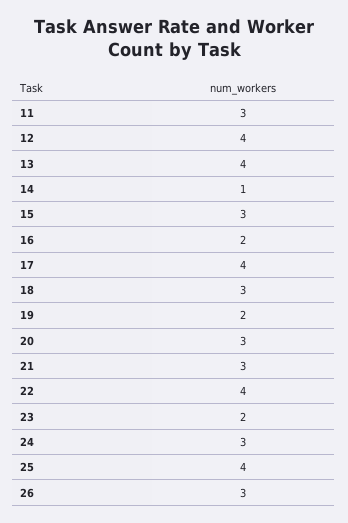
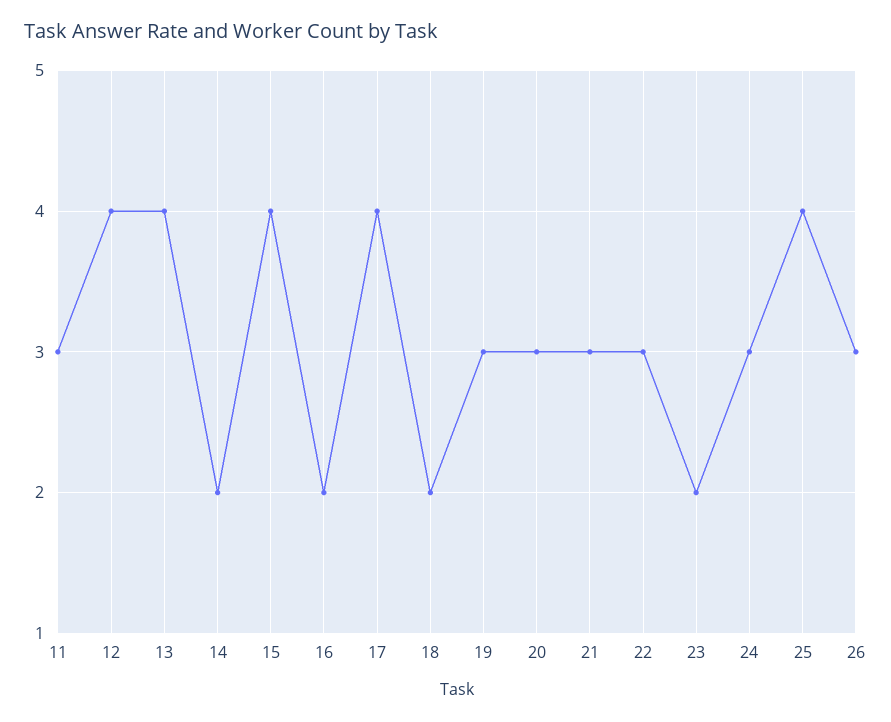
14: 1 -> 2
15: 3 -> 4
18: 3 -> 2
19: 2 -> 3
22: 4 -> 3

